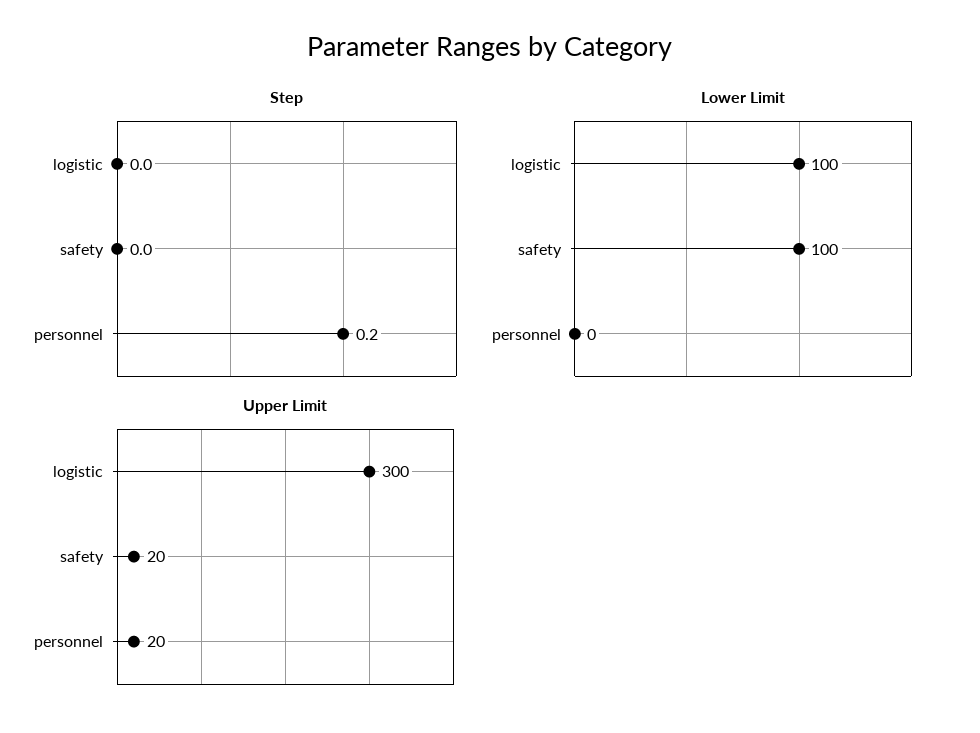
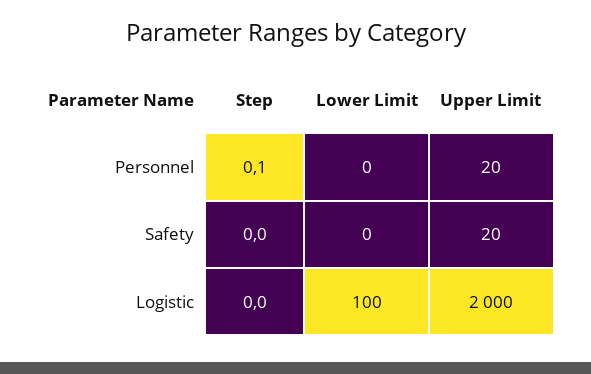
Step, personnel: 0.2 -> 0.1
Lower Limit, safety: 100 -> 0
Upper Limit, logistic: 300 -> 2000

